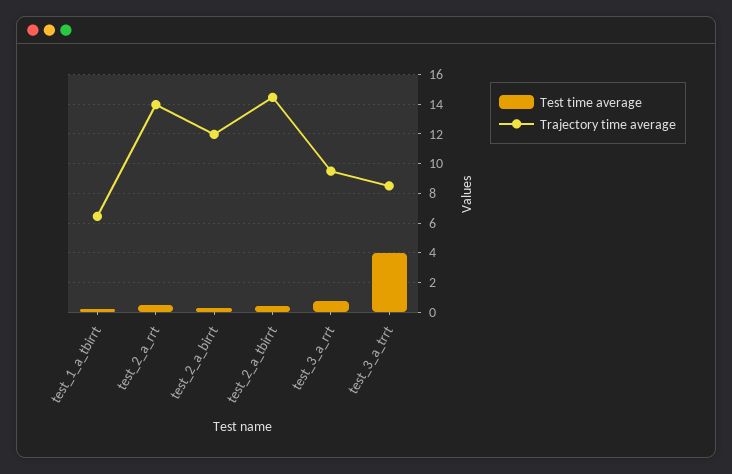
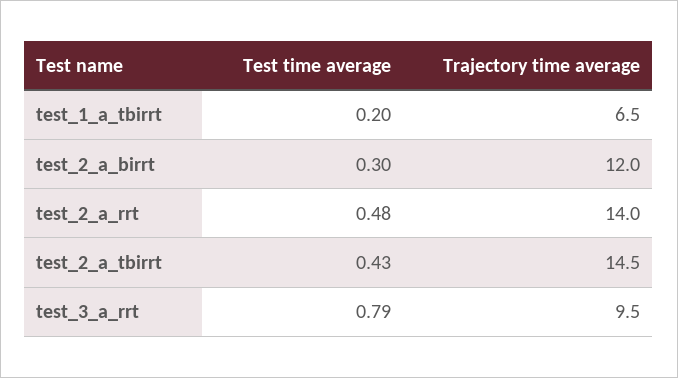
Test time average, test_3_a_trrt: 4 -> none
Trajectory time average, test_3_a_trrt: 8.5 -> none

